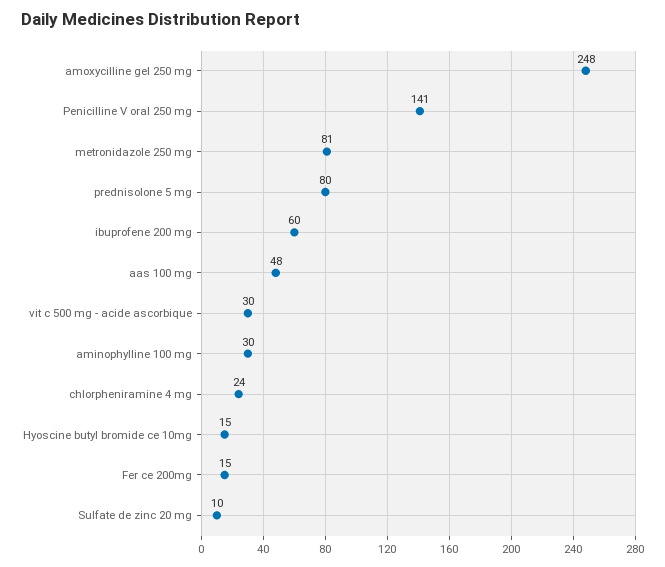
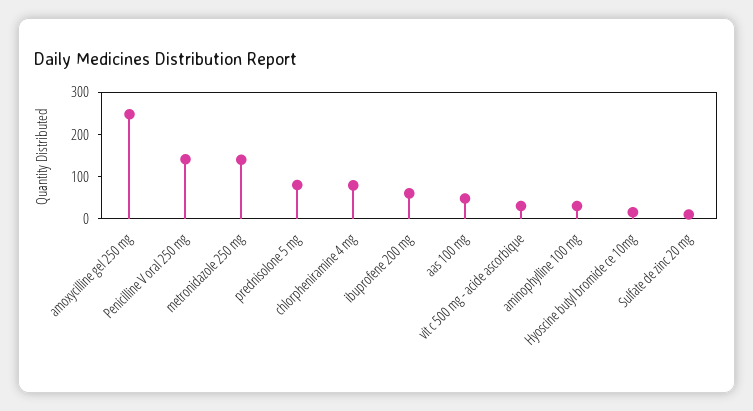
metronidazole 250 mg: 81 -> 140
chlorpheniramine 4 mg: 24 -> 80
Fer ce 200mg: 15 -> none

